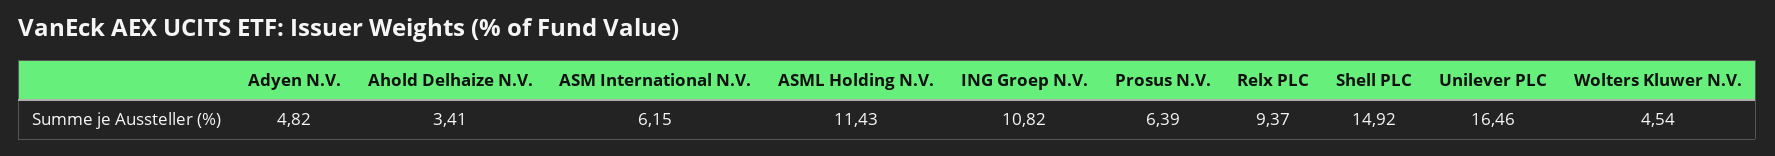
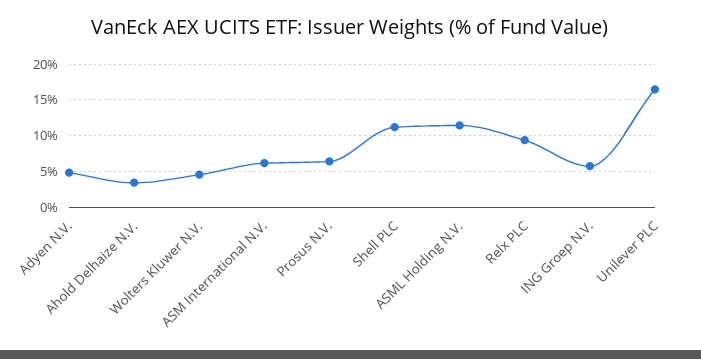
ING Groep N.V.: 10.82 -> 6
Shell PLC: 14.92 -> 11

